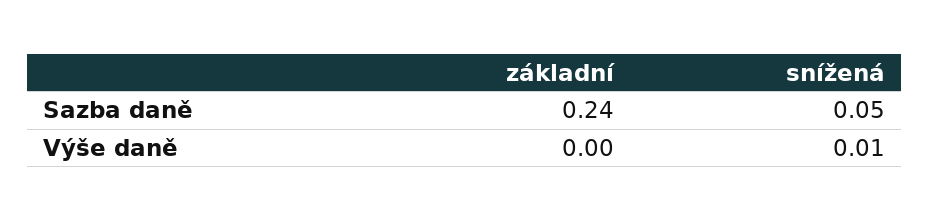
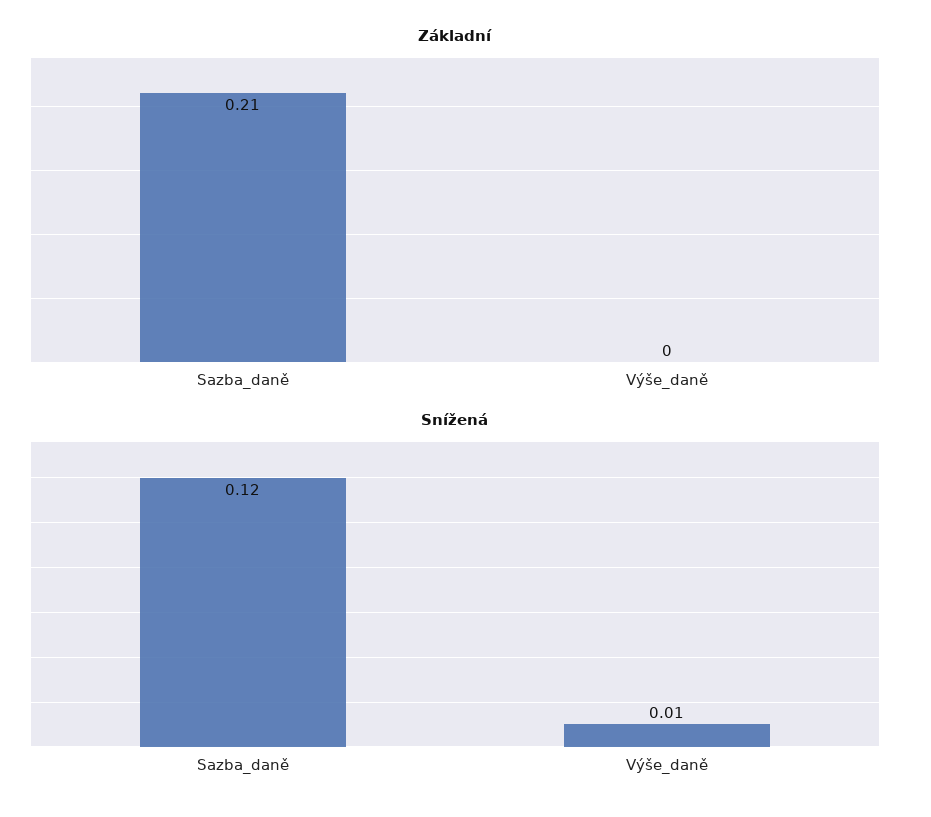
základní, Sazba daně: 0.24 -> 0.21
snížená, Sazba daně: 0.05 -> 0.12

